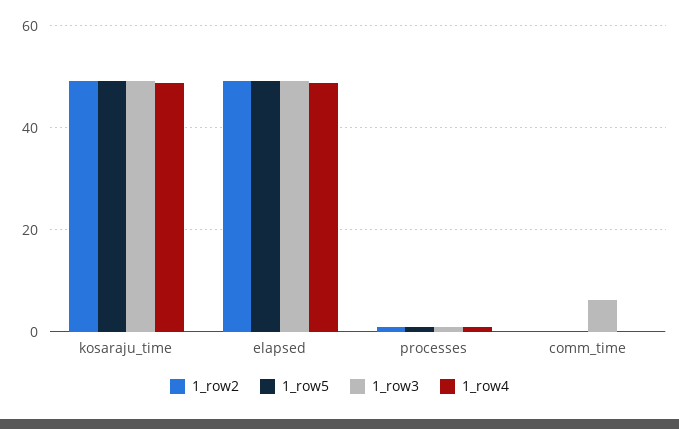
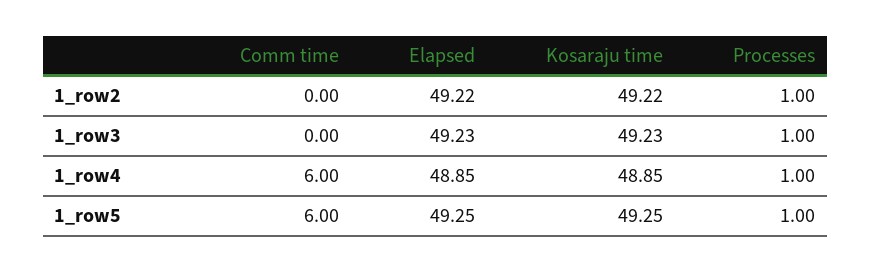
1_row5, comm_time: 0 -> 6
1_row3, comm_time: 6 -> 0
1_row4, comm_time: 0 -> 6

